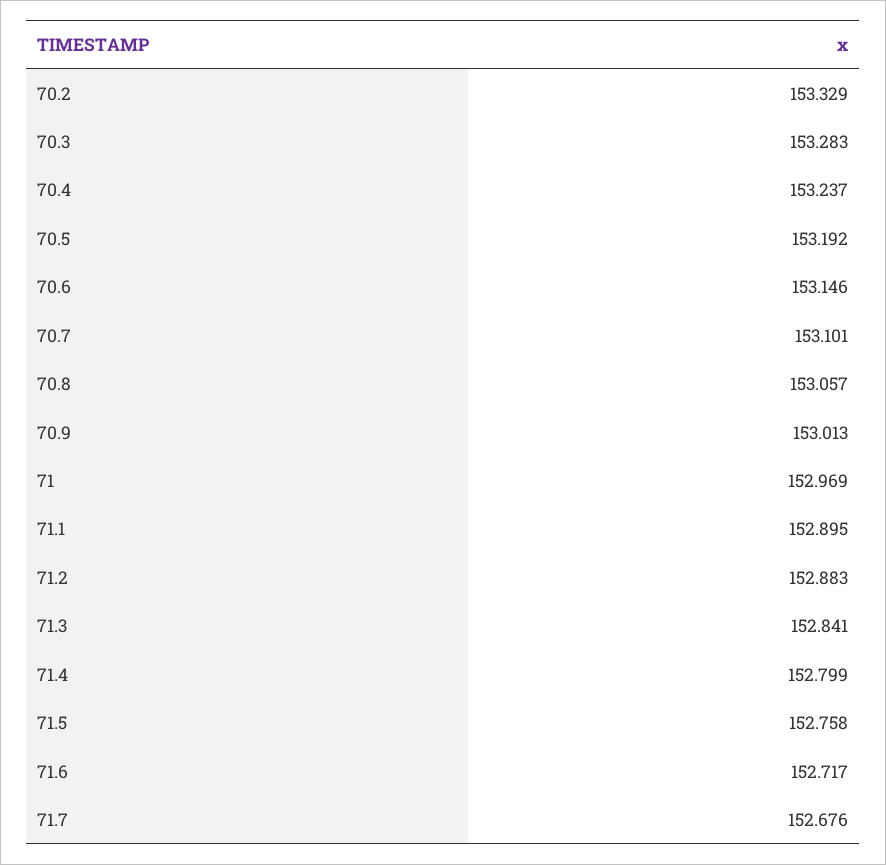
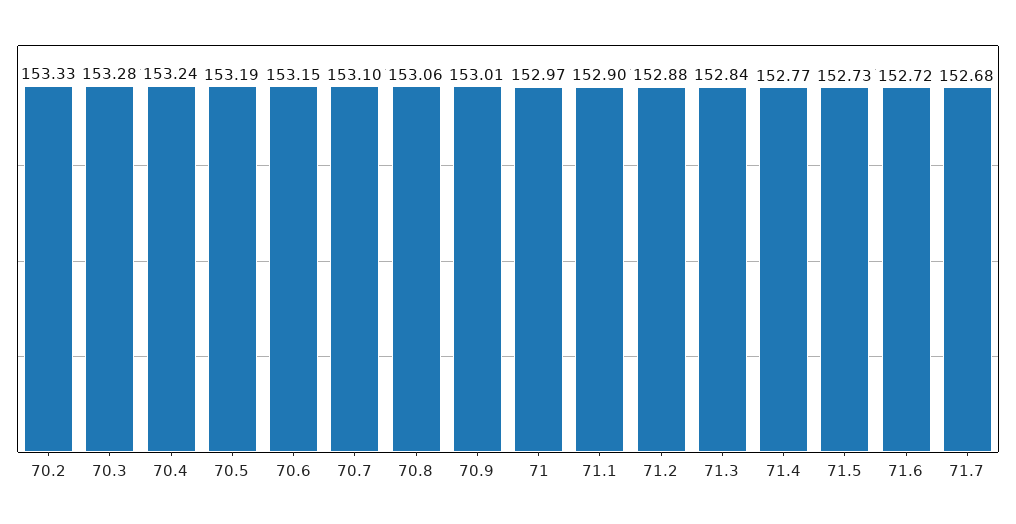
71.4: 152.799 -> 152.77
71.5: 152.758 -> 152.73

